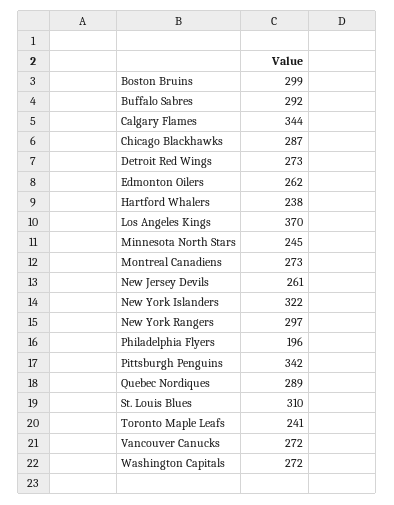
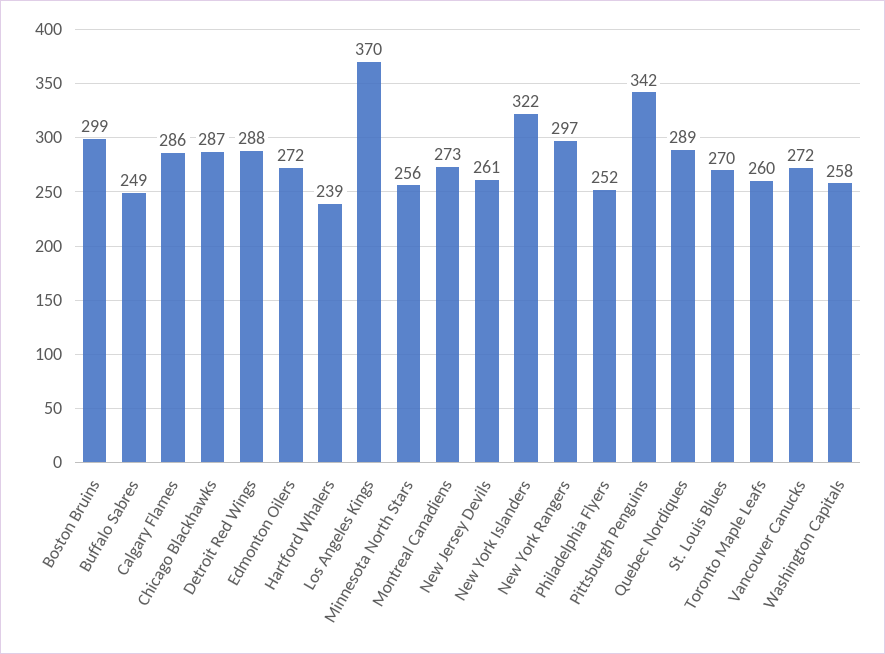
Buffalo Sabres: 292 -> 249
Calgary Flames: 344 -> 286
Detroit Red Wings: 273 -> 288
Edmonton Oilers: 262 -> 272
Hartford Whalers: 238 -> 239
Minnesota North Stars: 245 -> 256
Philadelphia Flyers: 196 -> 252
St. Louis Blues: 310 -> 270
Toronto Maple Leafs: 241 -> 260
Washington Capitals: 272 -> 258

